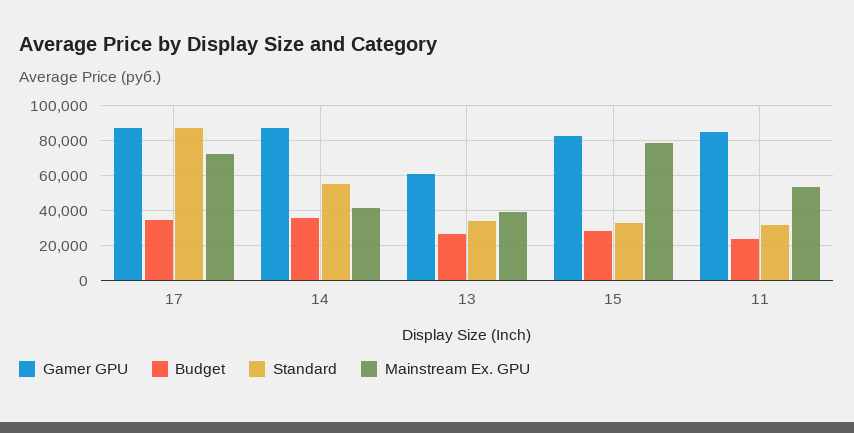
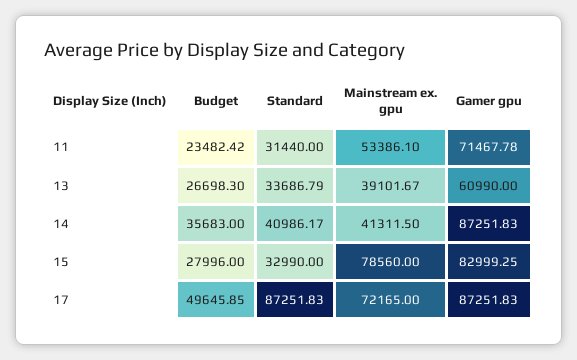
Budget, 17: 35000 -> 49645.85
Standard, 14: 55000 -> 40986.17
Gamer GPU, 11: 85000 -> 71467.78

